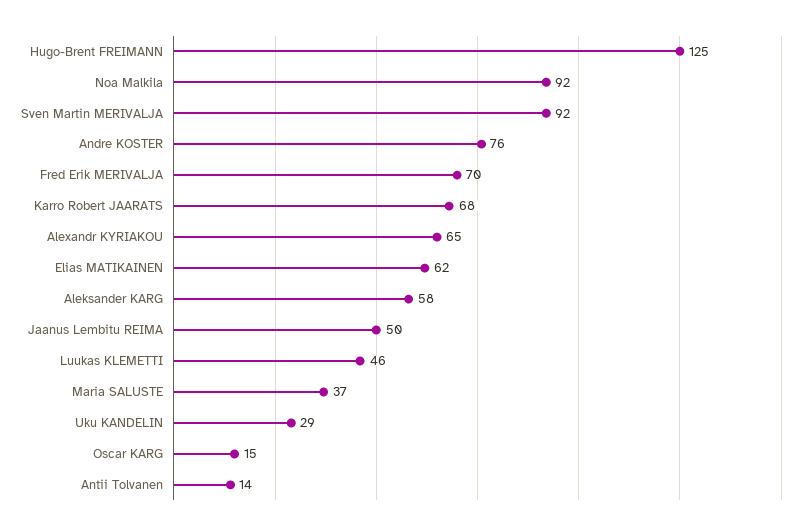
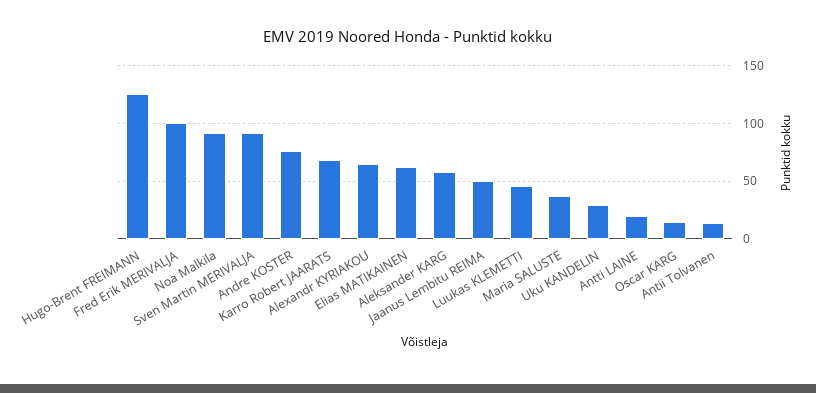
Fred Erik MERIVALJA: 70 -> 100
Antti LAINE: none -> 20

